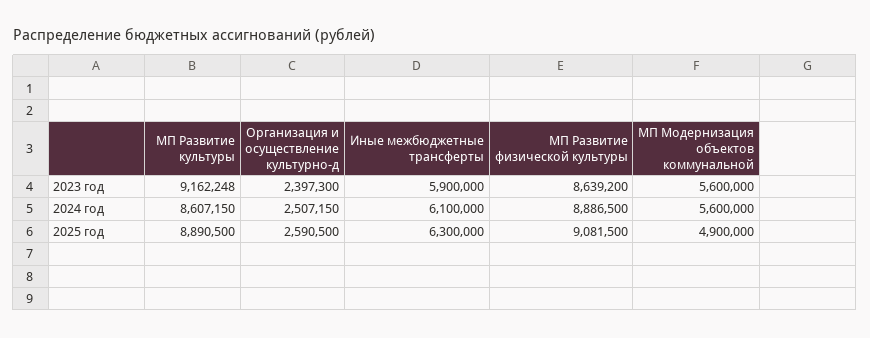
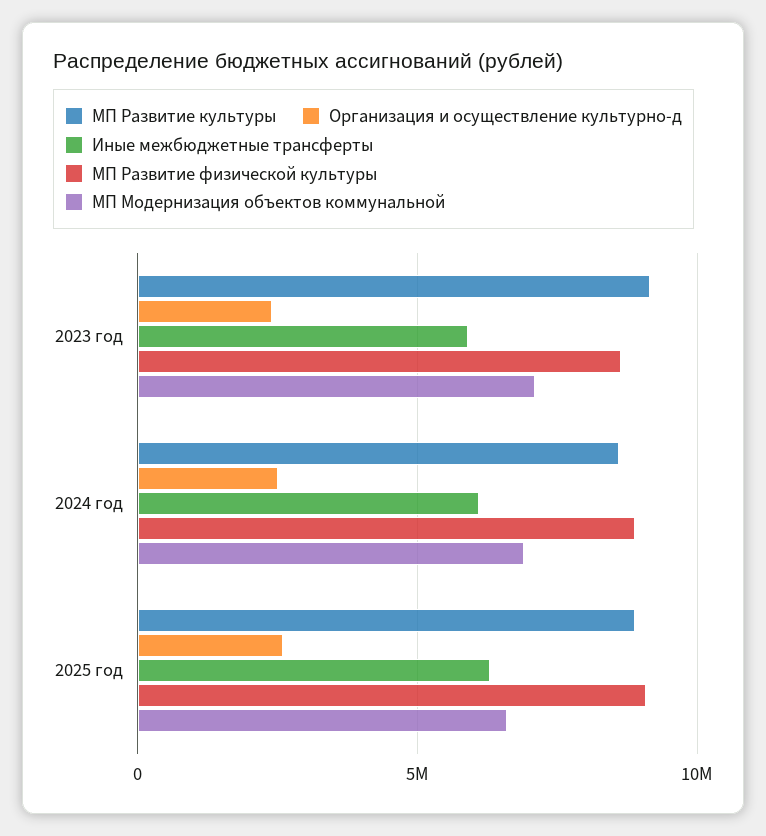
МП Модернизация объектов коммунальной, 2023 год: 5600000 -> 7000000
МП Модернизация объектов коммунальной, 2024 год: 5600000 -> 7000000
МП Модернизация объектов коммунальной, 2025 год: 4900000 -> 6500000

